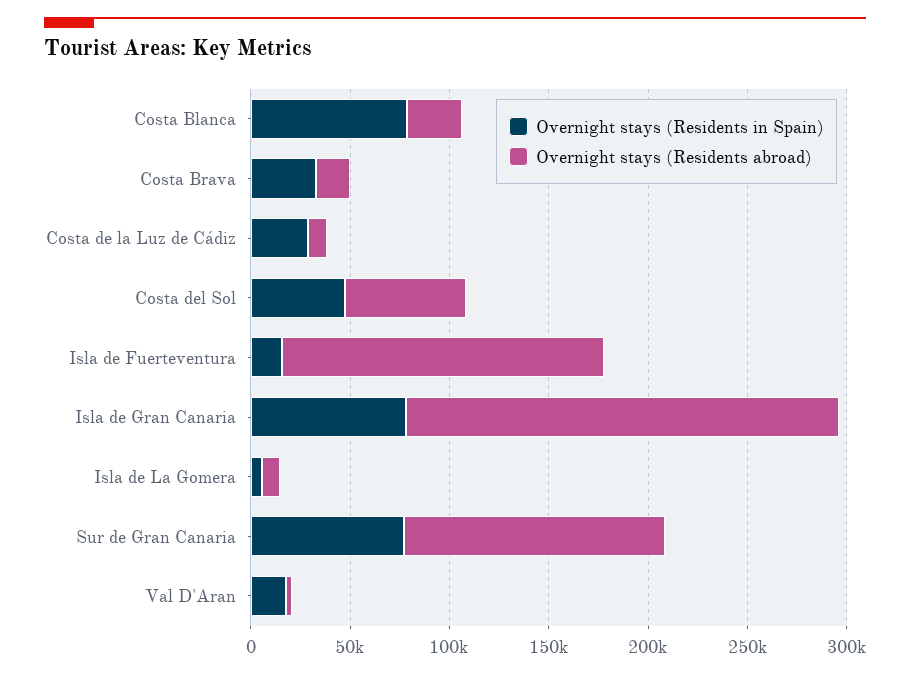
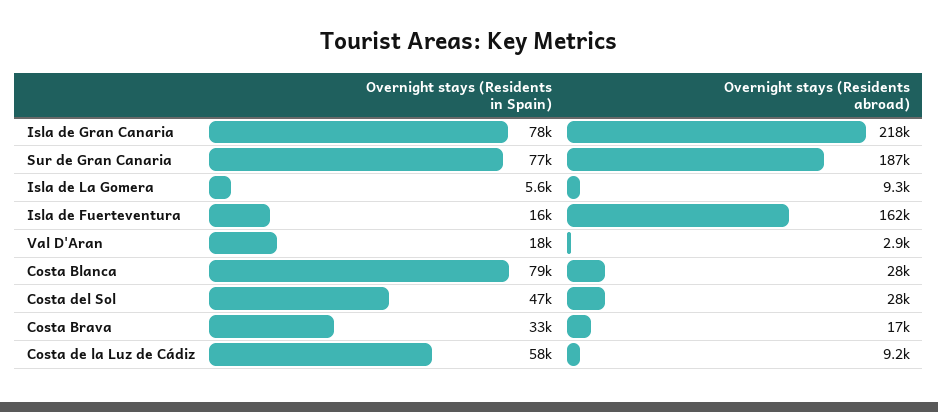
Overnight stays (Residents in Spain), Costa de la Luz de Cádiz: 30000 -> 58000
Overnight stays (Residents abroad), Costa del Sol: 60000 -> 28000
Overnight stays (Residents abroad), Sur de Gran Canaria: 130000 -> 187000

